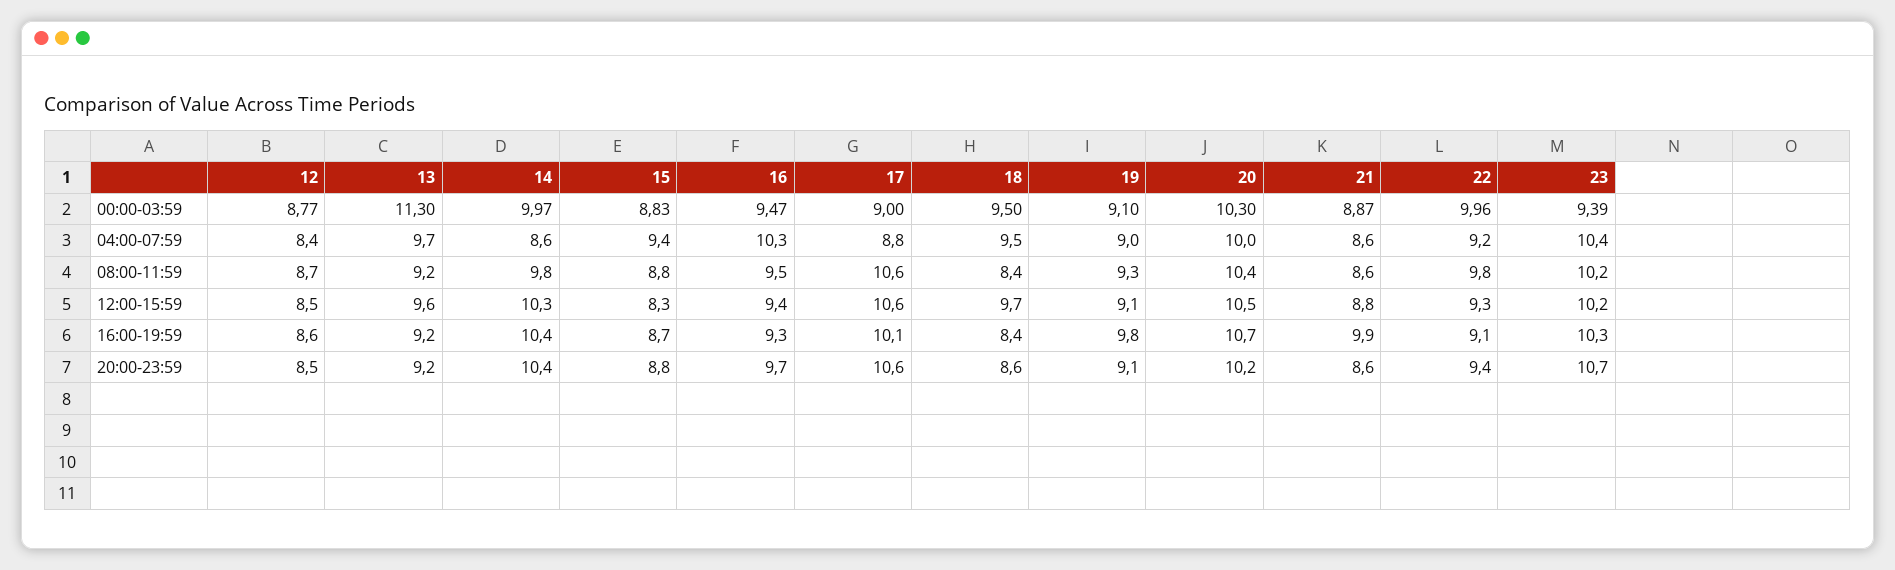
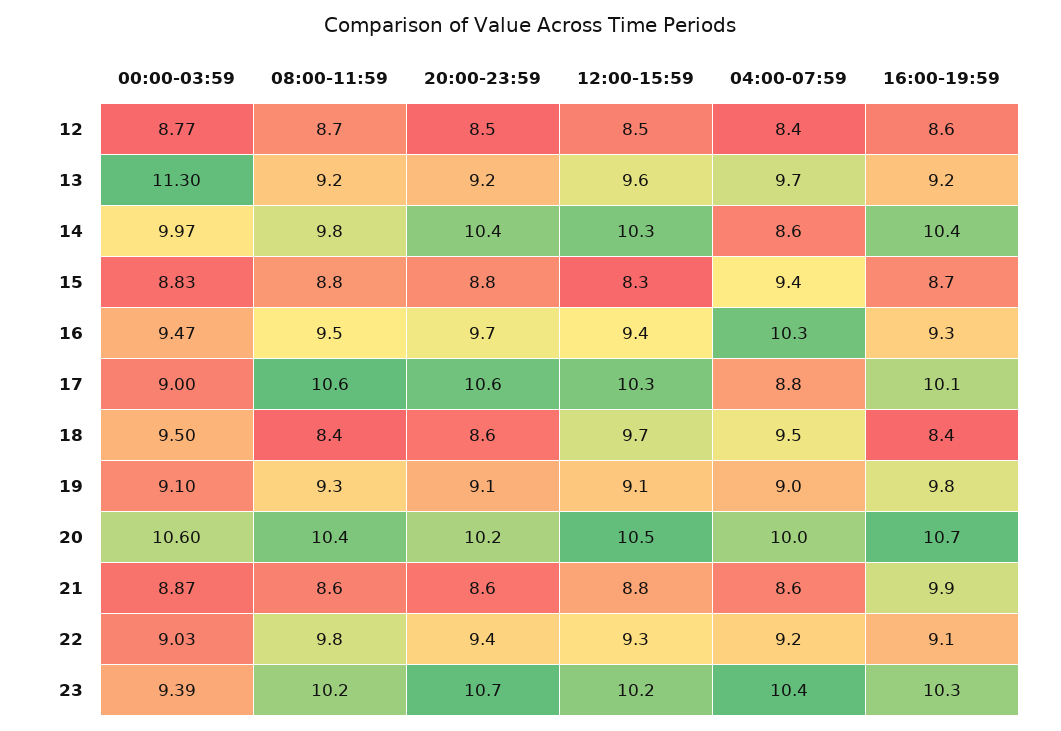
20, 00:00-03:59: 10.3 -> 10.6
22, 00:00-03:59: 9.96 -> 9.03
17, 12:00-15:59: 10.6 -> 10.3

